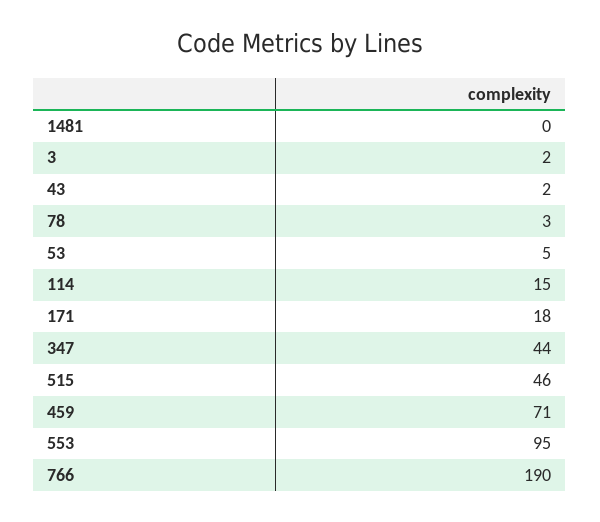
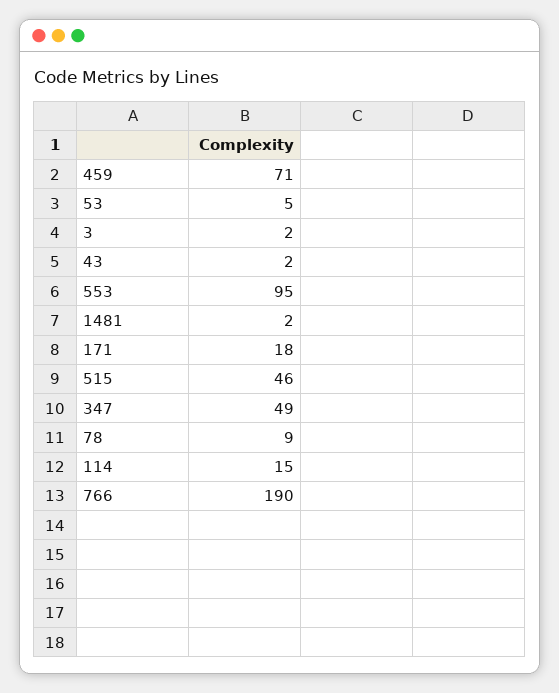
1481: 0 -> 2
78: 3 -> 9
347: 44 -> 49

